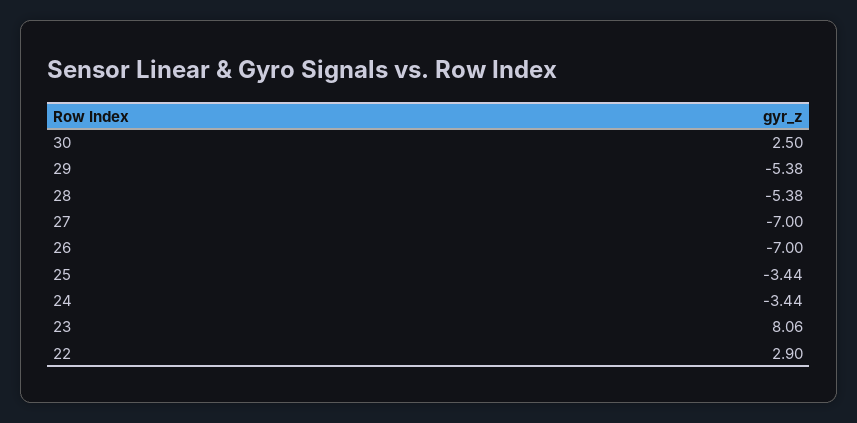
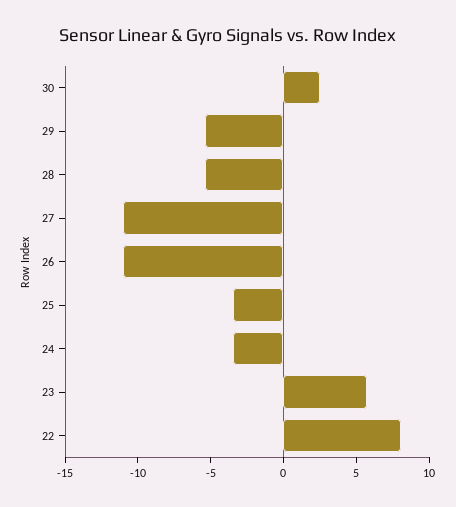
27: -7 -> -11
26: -7 -> -11
23: 8.06 -> 6
22: 2.9 -> 8

